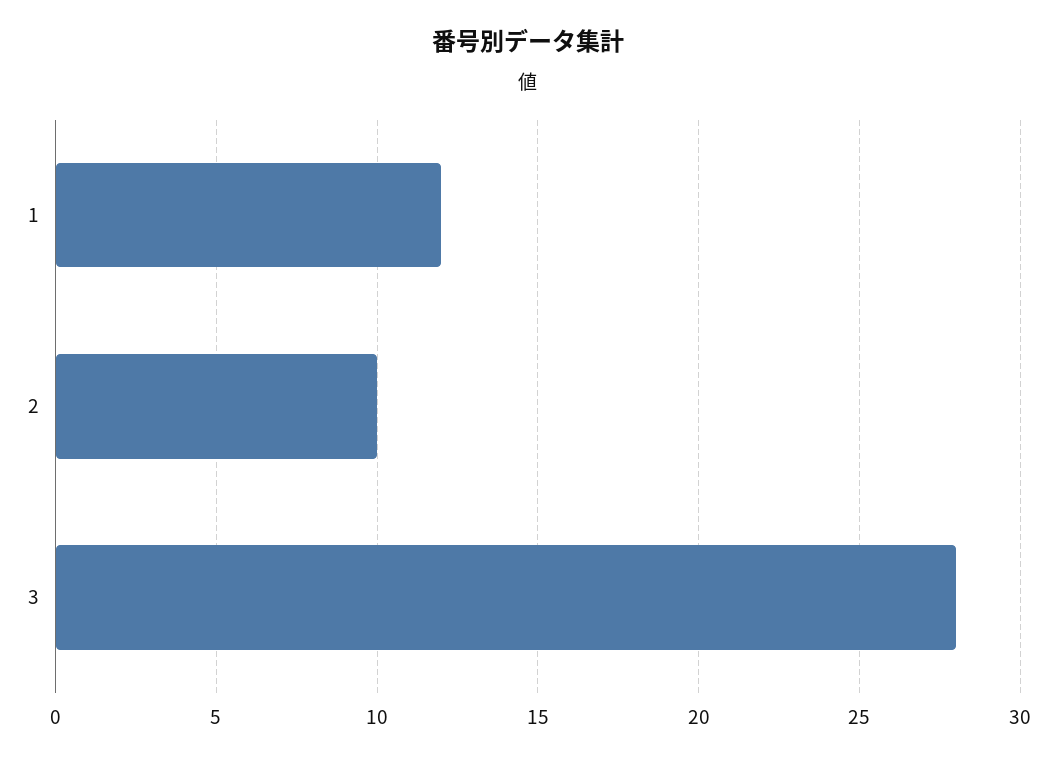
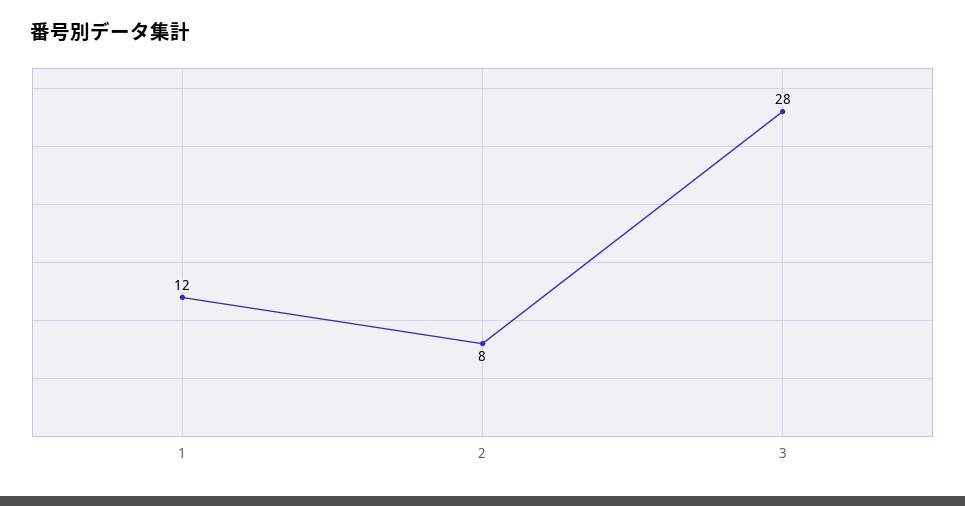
2: 10 -> 8

